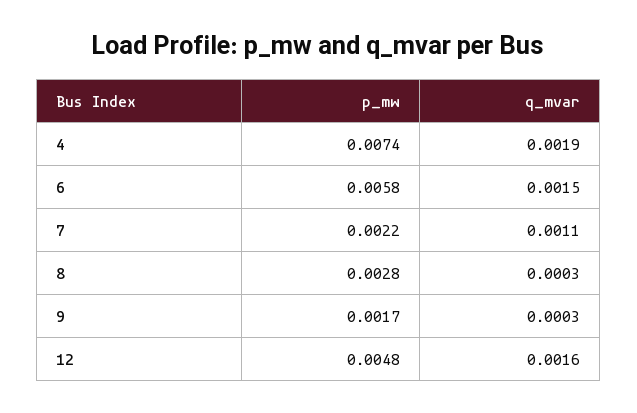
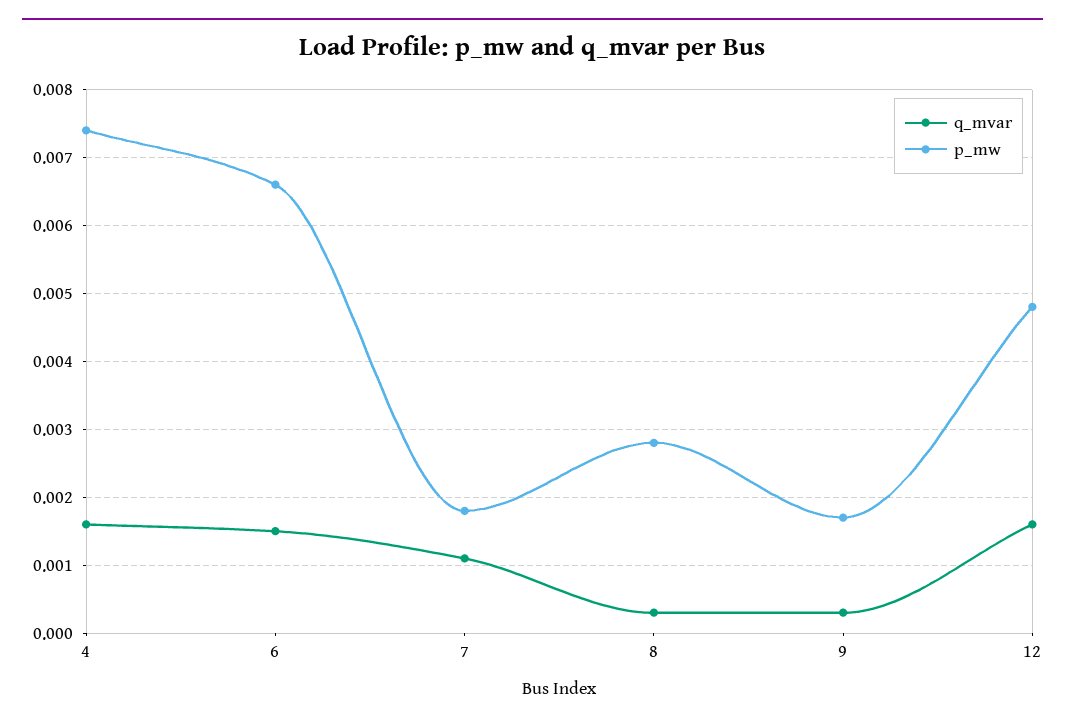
q_mvar, 4: 0.0019 -> 0.0016
p_mw, 6: 0.0058 -> 0.0066
p_mw, 7: 0.0022 -> 0.0018

